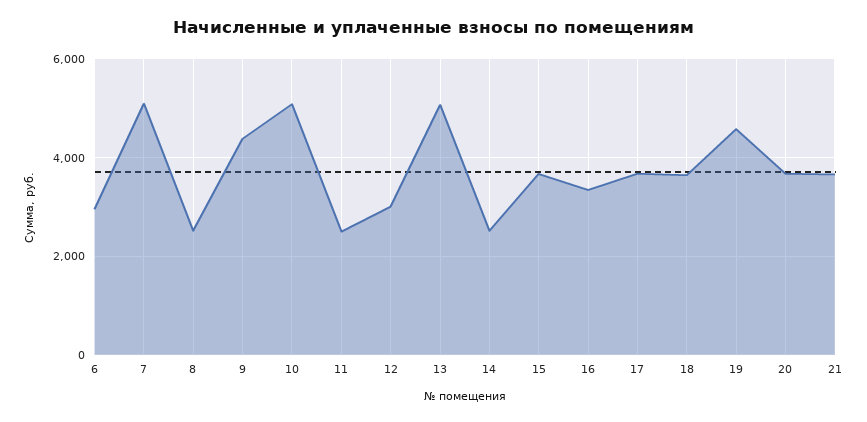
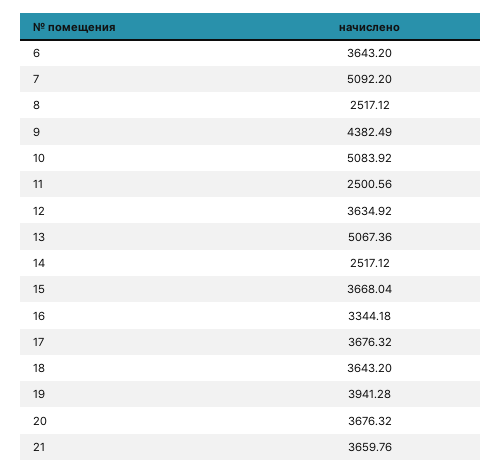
6: 3000 -> 3643.2
12: 3000 -> 3634.92
19: 4600 -> 3941.28

